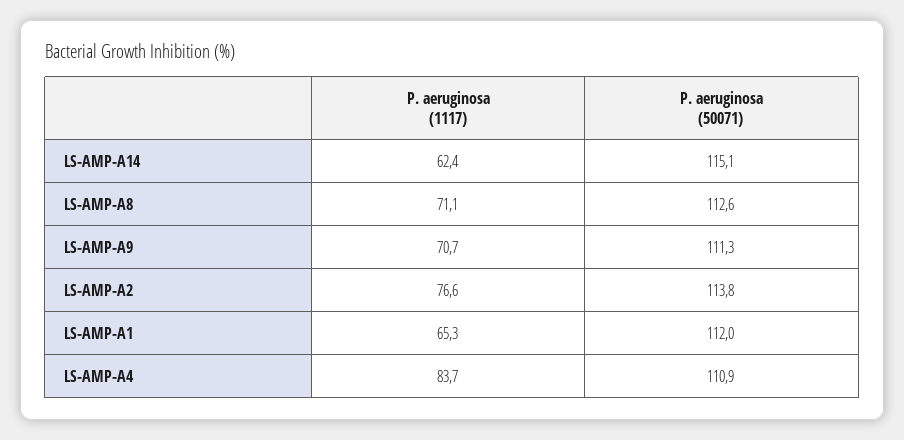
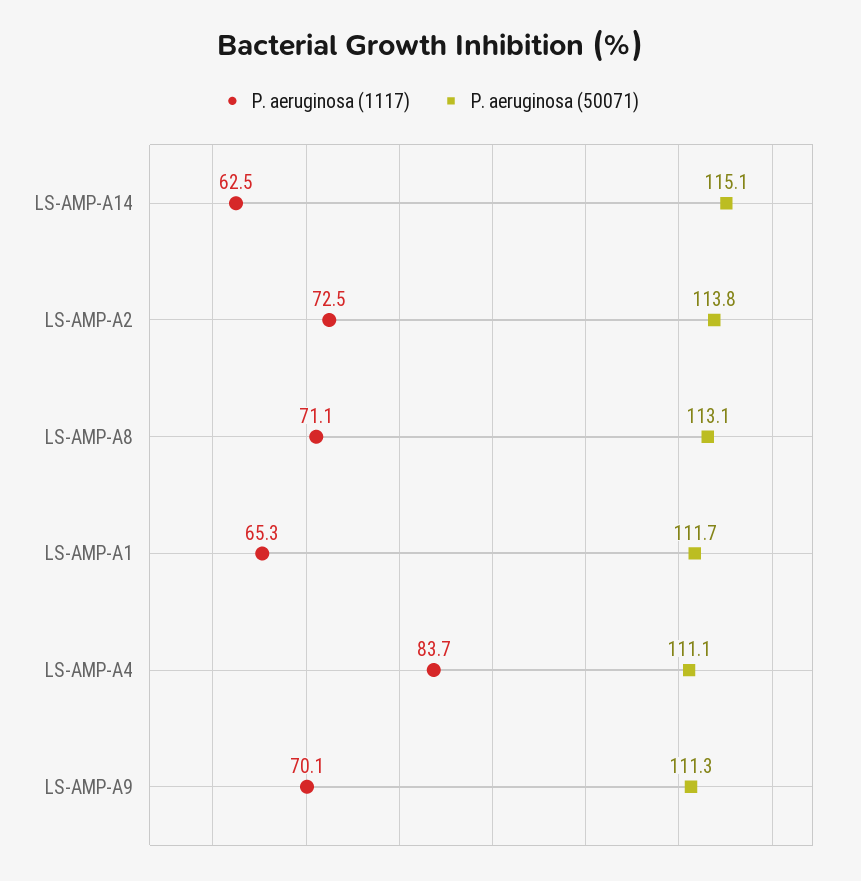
P. aeruginosa (1117), LS-AMP-A14: 62.4 -> 62.5
P. aeruginosa (50071), LS-AMP-A8: 112.6 -> 113.1
P. aeruginosa (1117), LS-AMP-A9: 70.7 -> 70.1
P. aeruginosa (1117), LS-AMP-A2: 76.6 -> 72.5
P. aeruginosa (50071), LS-AMP-A1: 112 -> 111.7
P. aeruginosa (50071), LS-AMP-A4: 110.9 -> 111.1

